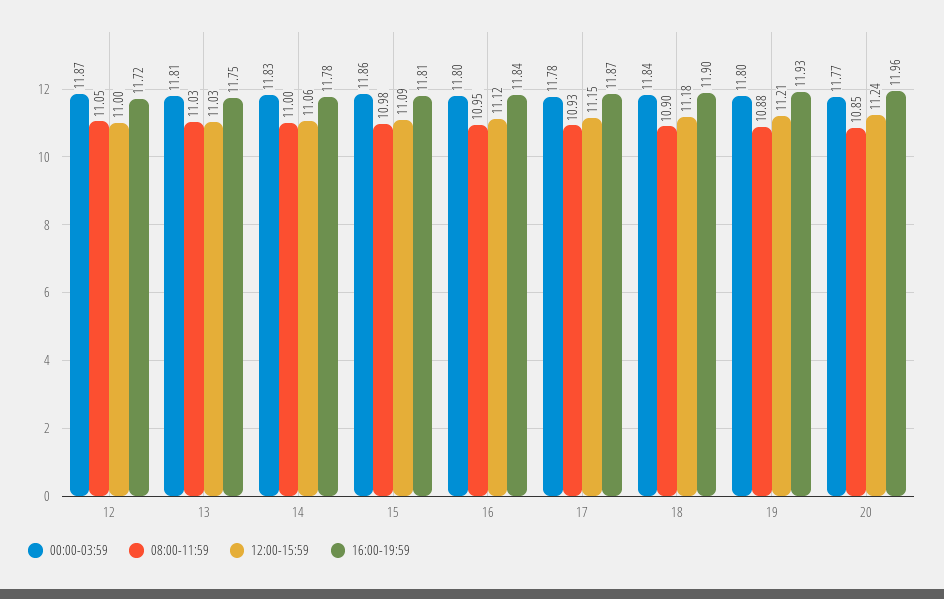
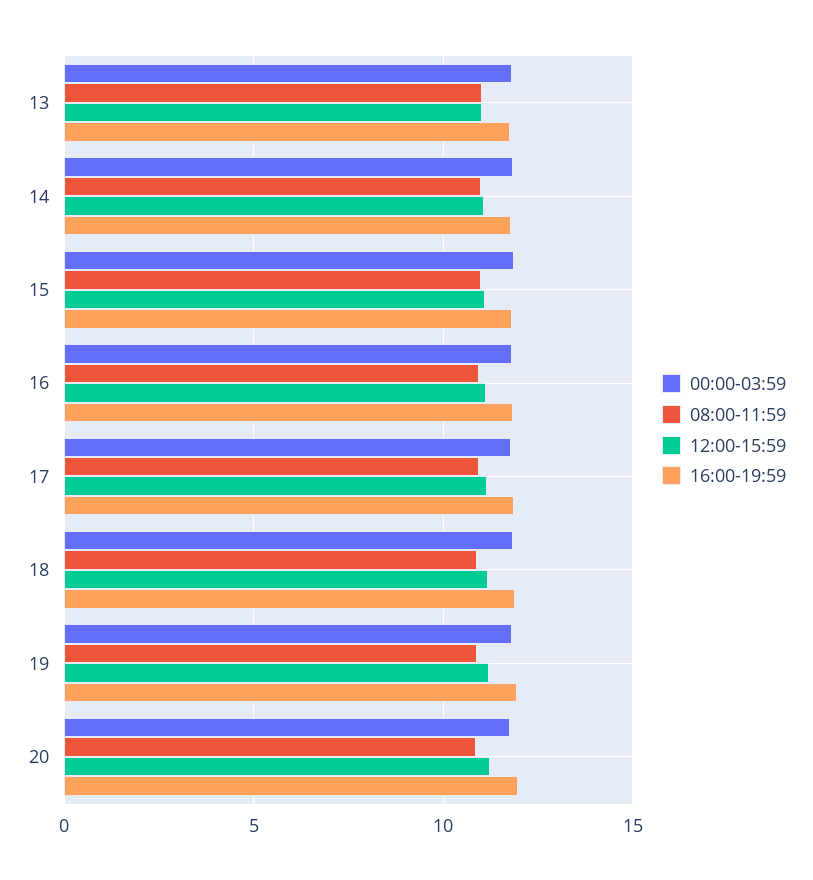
00:00-03:59, 12: 11.87 -> none
08:00-11:59, 12: 11.05 -> none
12:00-15:59, 12: 11 -> none
16:00-19:59, 12: 11.72 -> none

